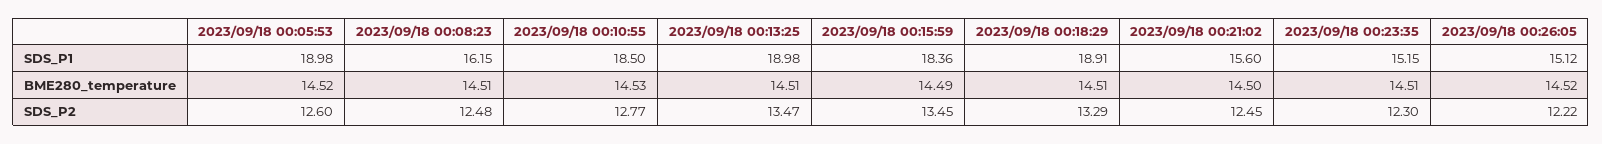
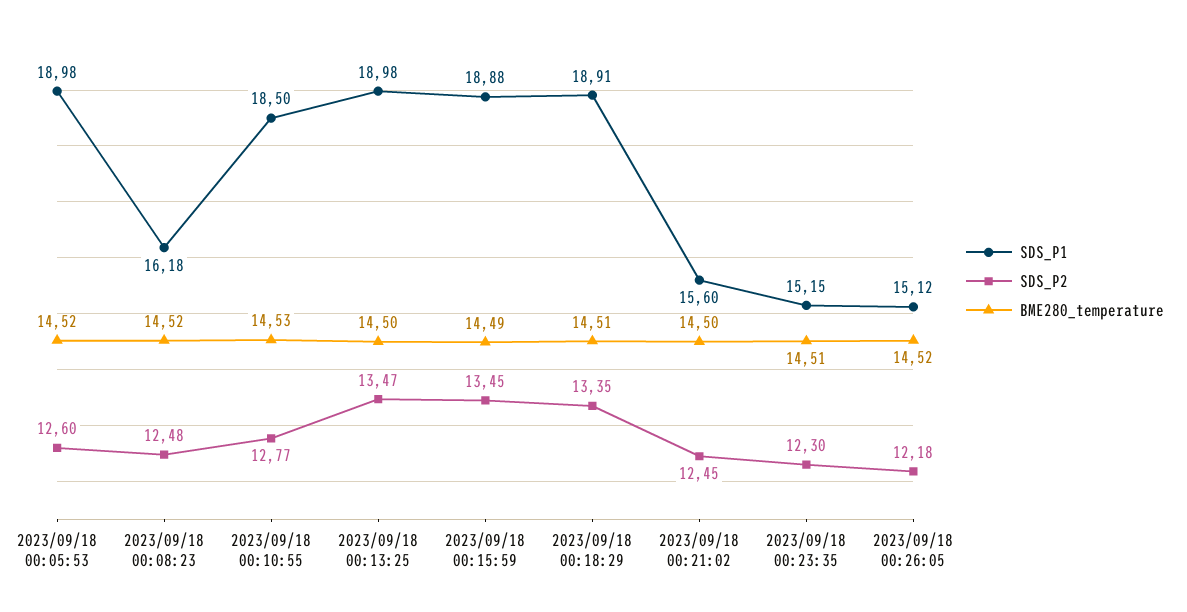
SDS_P1, 2023/09/18 00:08:23: 16.15 -> 16.18
SDS_P1, 2023/09/18 00:15:59: 18.36 -> 18.88
BME280_temperature, 2023/09/18 00:08:23: 14.51 -> 14.52
BME280_temperature, 2023/09/18 00:13:25: 14.51 -> 14.5
SDS_P2, 2023/09/18 00:18:29: 13.29 -> 13.35
SDS_P2, 2023/09/18 00:26:05: 12.22 -> 12.18

